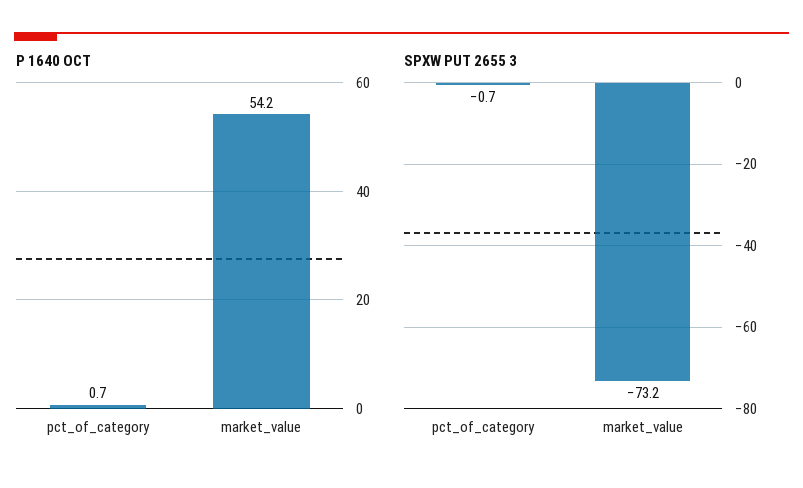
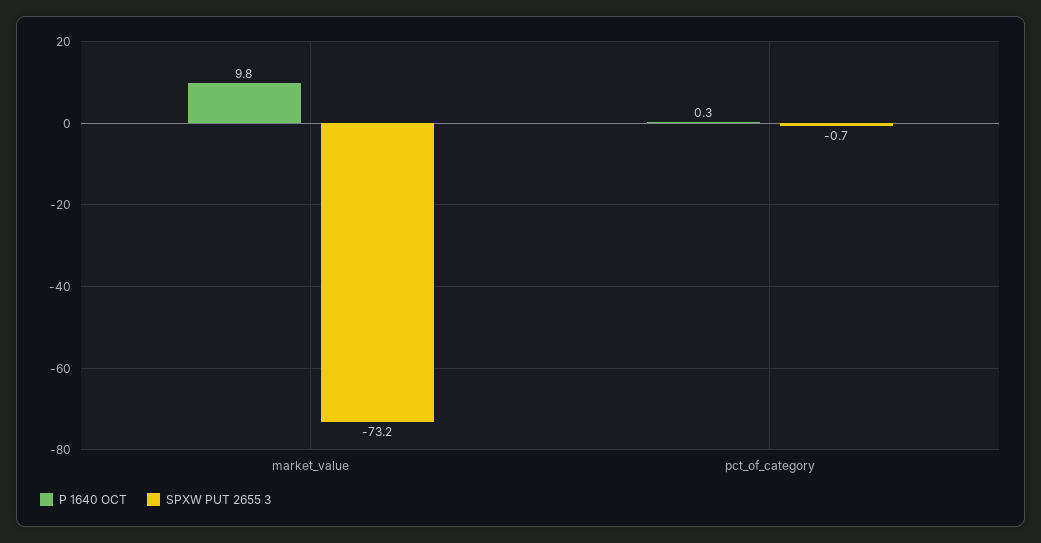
P 1640 OCT, pct_of_category: 0.7 -> 0.3
P 1640 OCT, market_value: 54.2 -> 9.8

